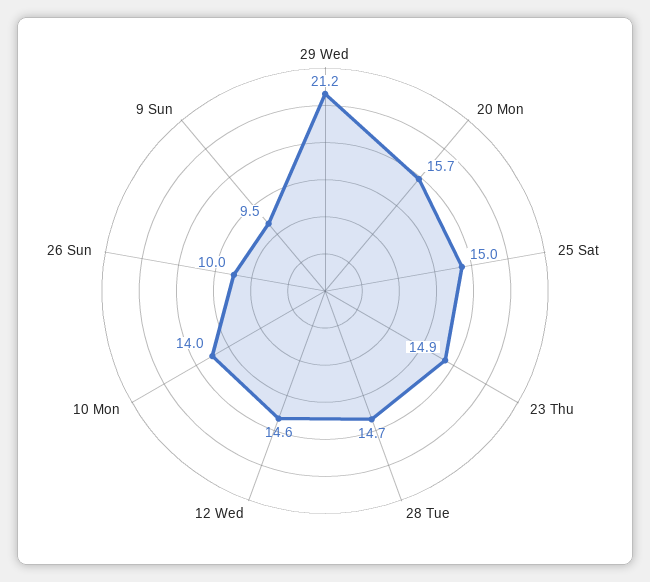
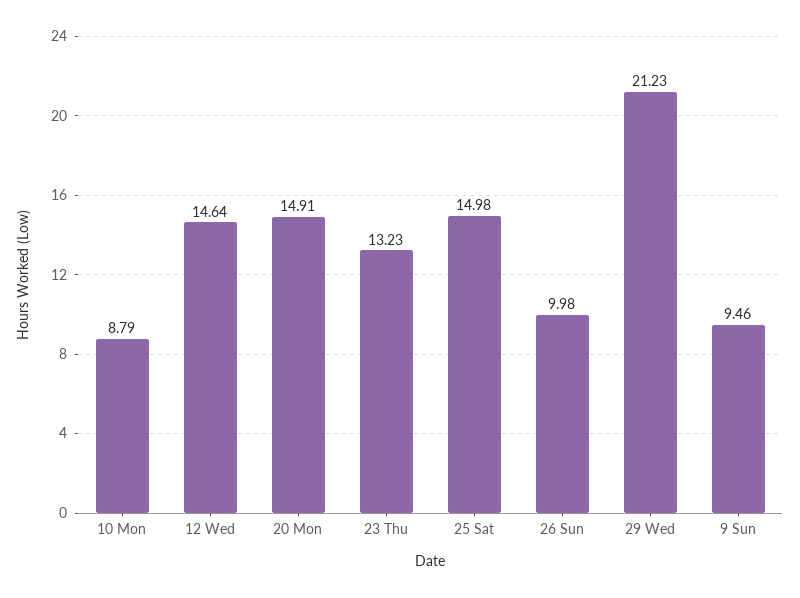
20 Mon: 15.7 -> 14.91
23 Thu: 14.9 -> 13.23
28 Tue: 14.7 -> none
10 Mon: 14 -> 8.79

